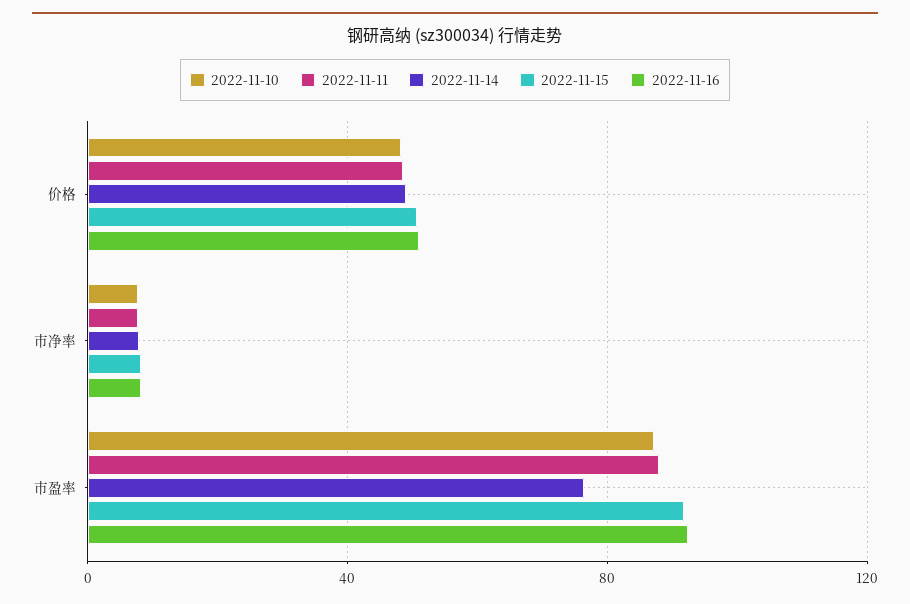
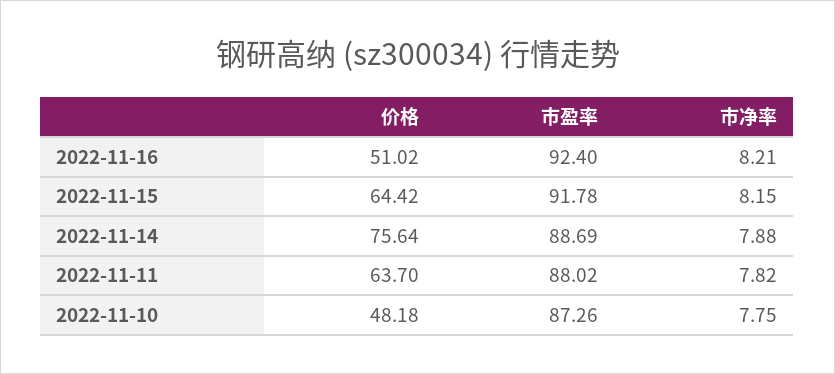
2022-11-11, 价格: 50 -> 63.7
2022-11-14, 价格: 50 -> 75.64
2022-11-15, 价格: 50 -> 64.42
2022-11-14, 市盈率: 75 -> 88.69

